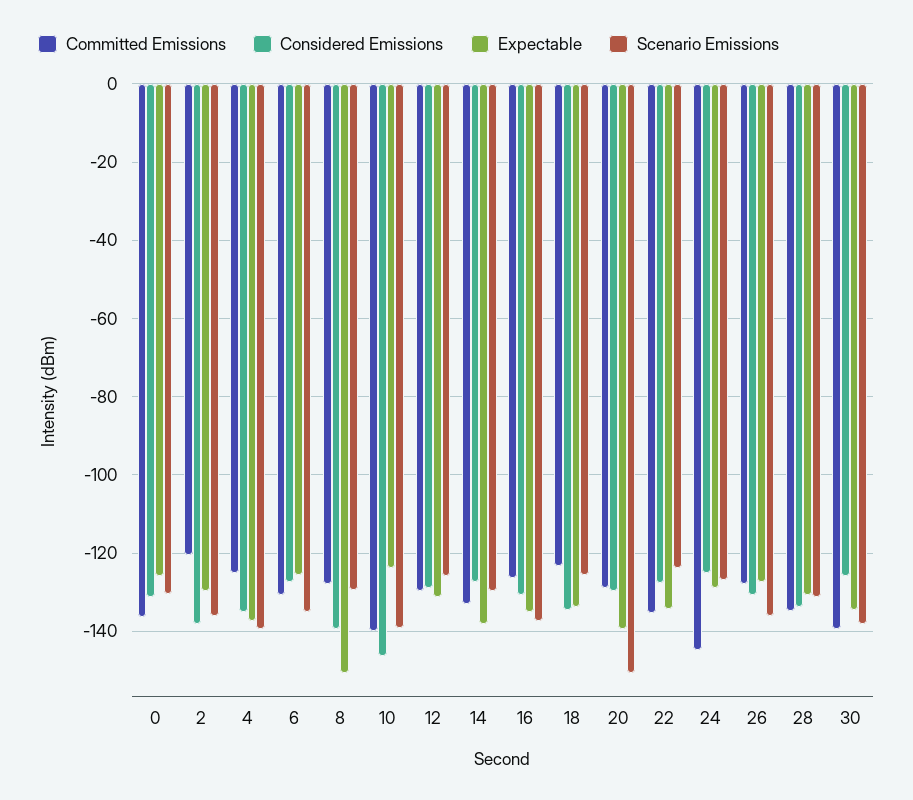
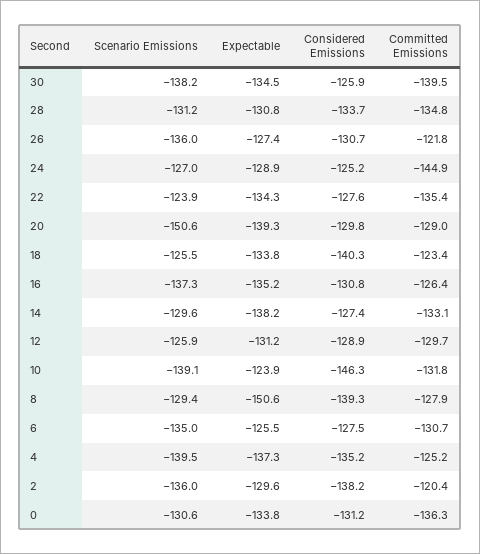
Expectable, 0: -126 -> -133.8
Committed Emissions, 10: -140 -> -131.8
Considered Emissions, 18: -134 -> -140.3
Committed Emissions, 26: -128 -> -121.8

